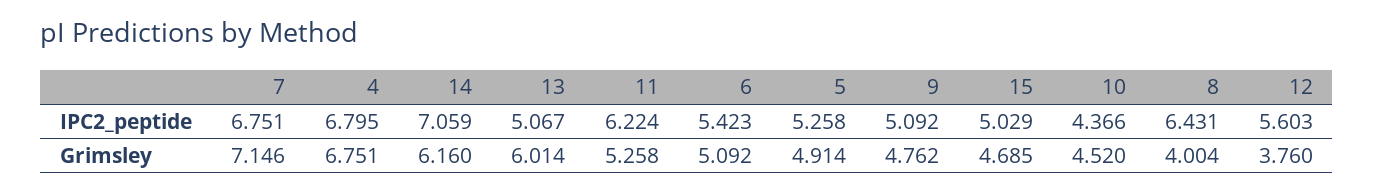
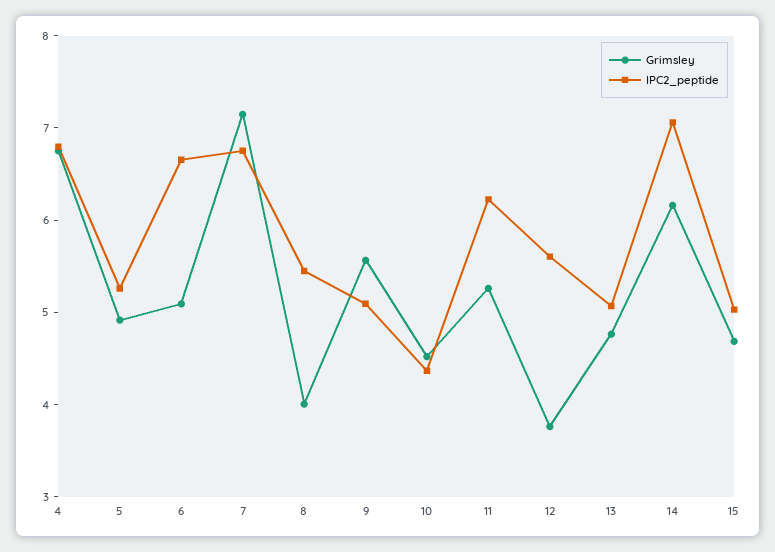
IPC2_peptide, 6: 5.423 -> 6.6
IPC2_peptide, 8: 6.431 -> 5.4
Grimsley, 13: 6.014 -> 4.8
Grimsley, 9: 4.762 -> 5.6

